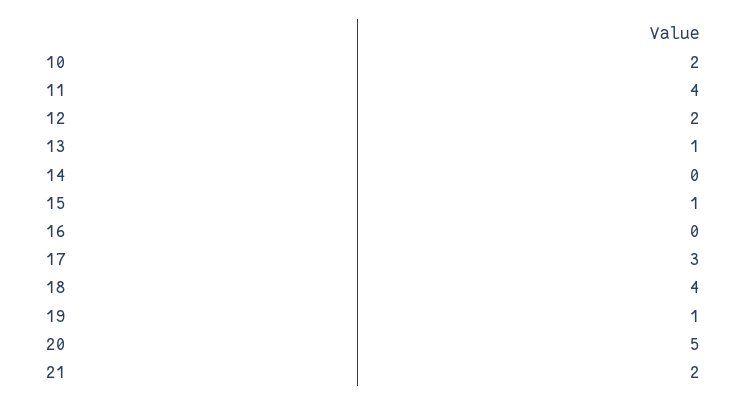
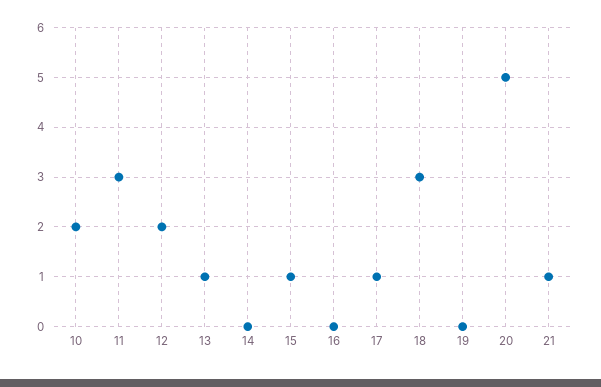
11: 4 -> 3
17: 3 -> 1
18: 4 -> 3
19: 1 -> 0
21: 2 -> 1

